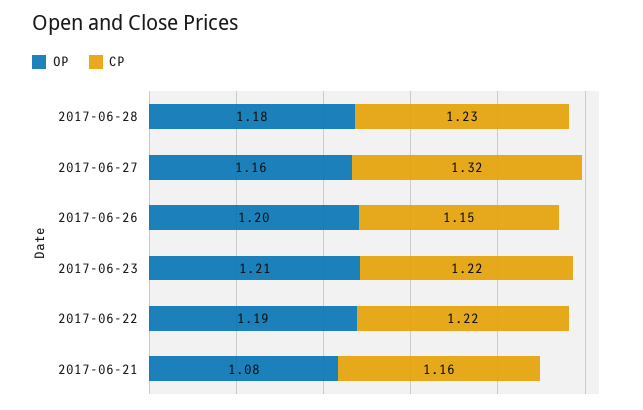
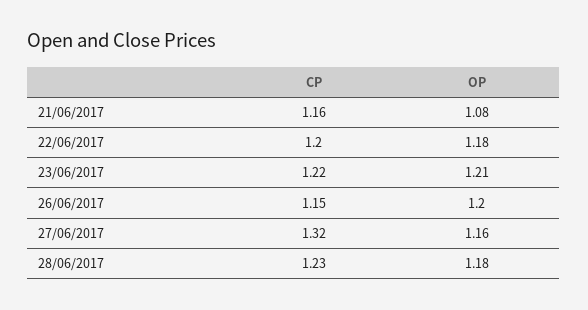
OP, 2017-06-22: 1.19 -> 1.18
CP, 2017-06-22: 1.22 -> 1.2

